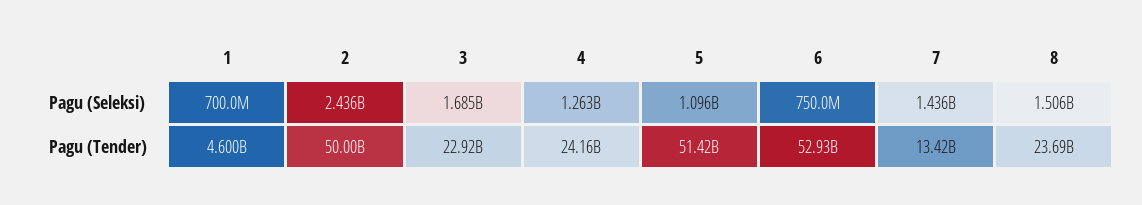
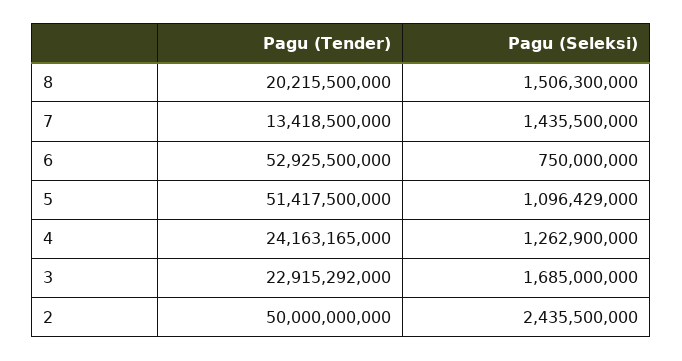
1, Pagu (Seleksi): 700000000 -> none
1, Pagu (Tender): 4600000000 -> none
8, Pagu (Tender): 23690000000 -> 20215500000

